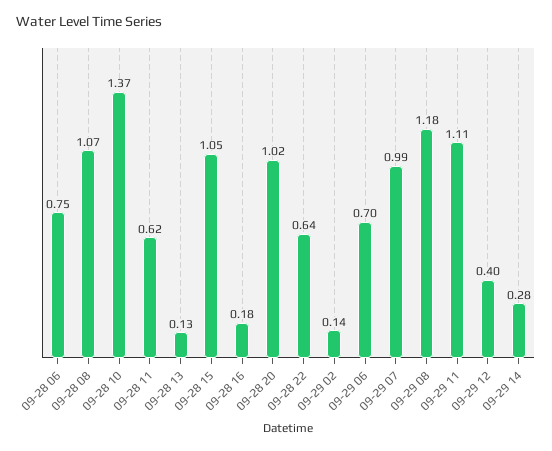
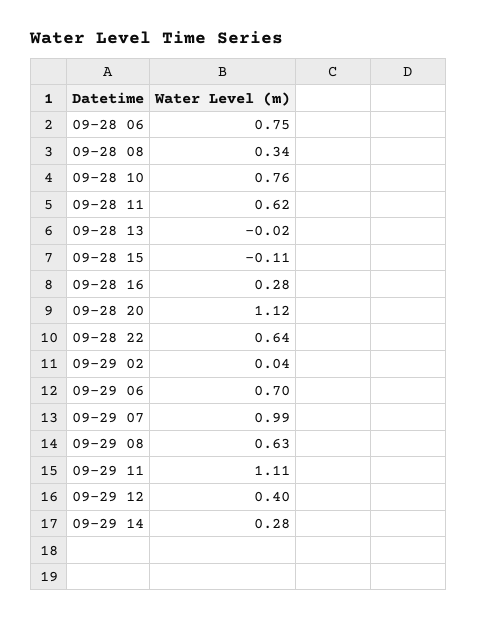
09-28 08: 1.07 -> 0.34
09-28 10: 1.37 -> 0.76
09-28 13: 0.13 -> -0.02
09-28 15: 1.05 -> -0.11
09-28 16: 0.18 -> 0.28
09-28 20: 1.02 -> 1.12
09-29 02: 0.14 -> 0.04
09-29 08: 1.18 -> 0.63

